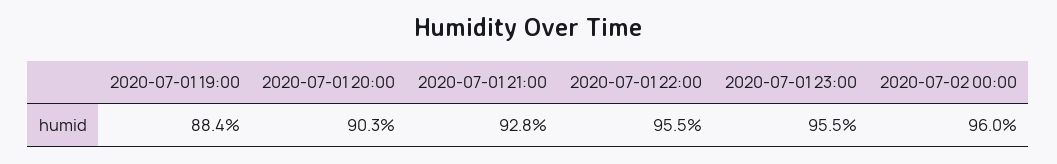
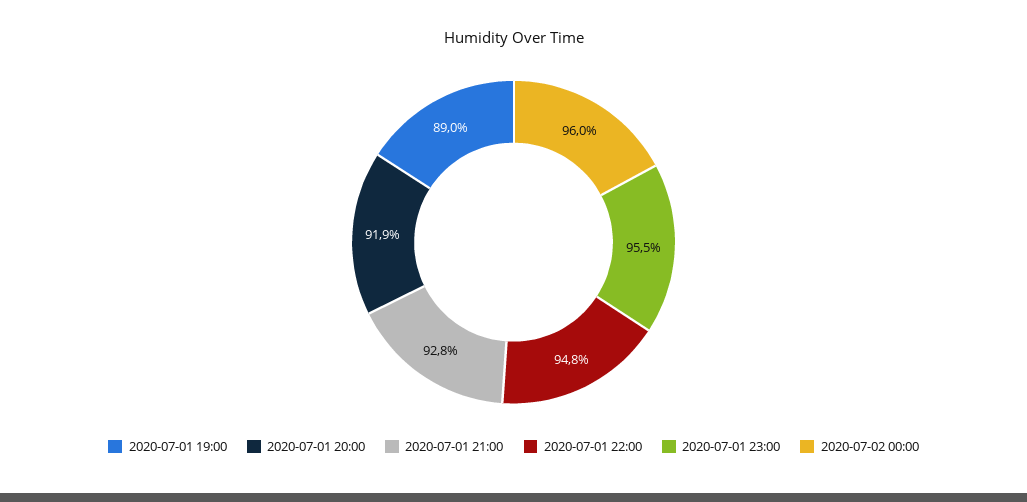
2020-07-01 19:00: 88.4 -> 89
2020-07-01 20:00: 90.3 -> 91.9
2020-07-01 22:00: 95.5 -> 94.8

